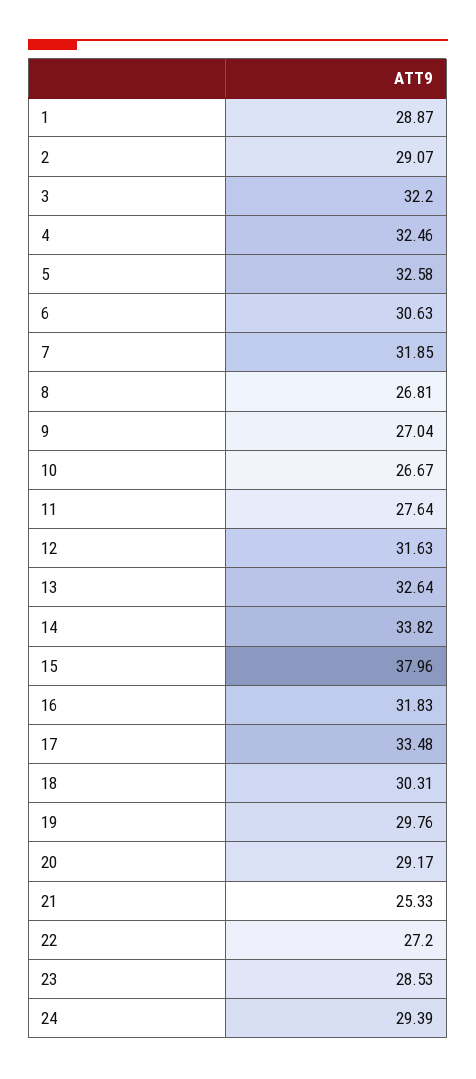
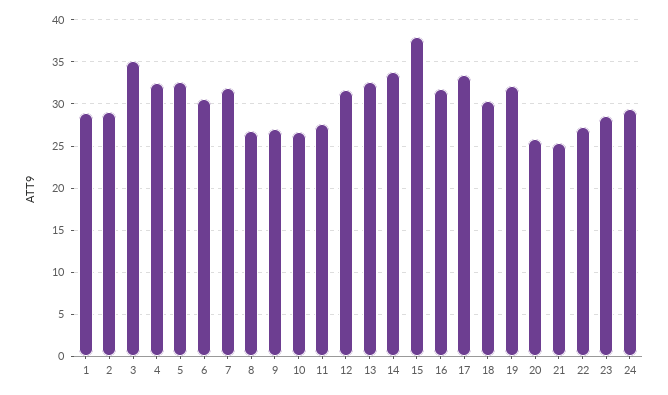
3: 32.2 -> 35
19: 29.76 -> 32
20: 29.17 -> 26

